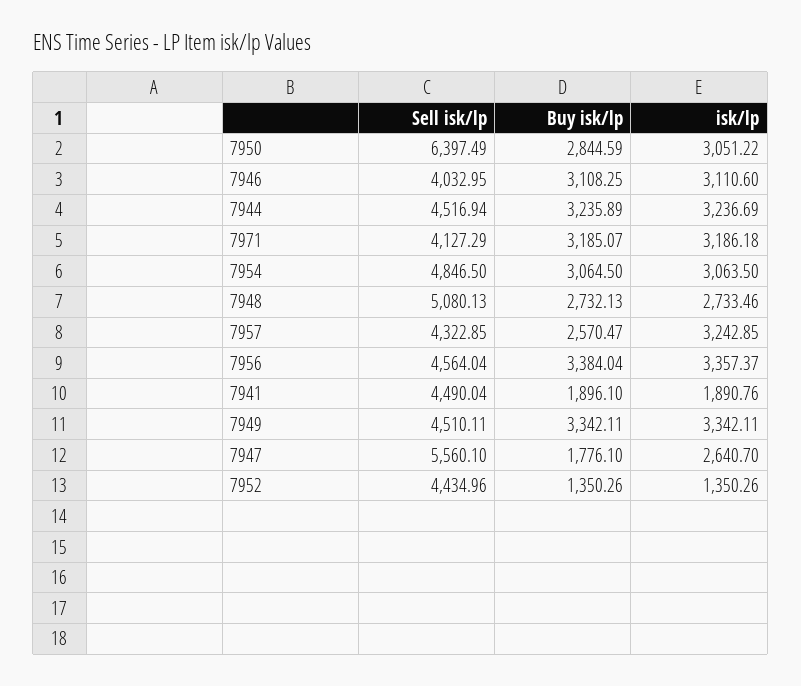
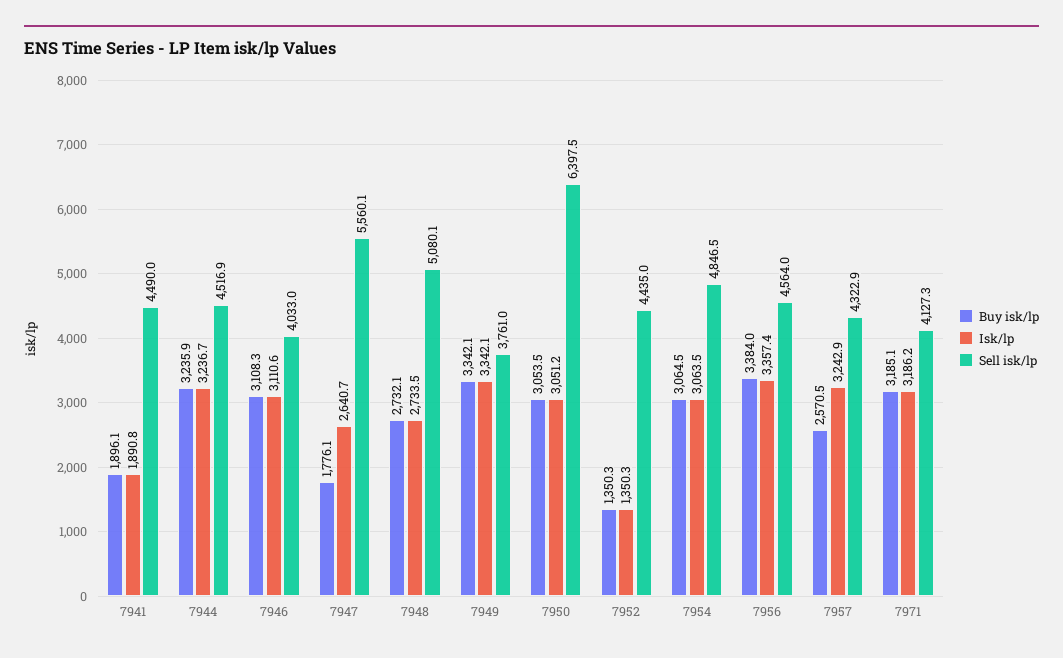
Buy isk/lp, 7950: 2844.59 -> 3053.5
Sell isk/lp, 7949: 4510.11 -> 3761

